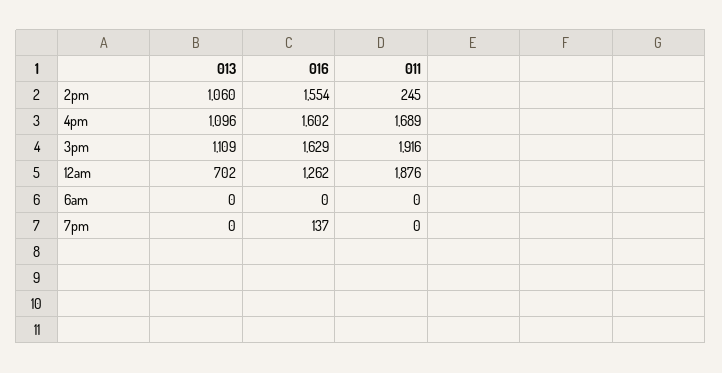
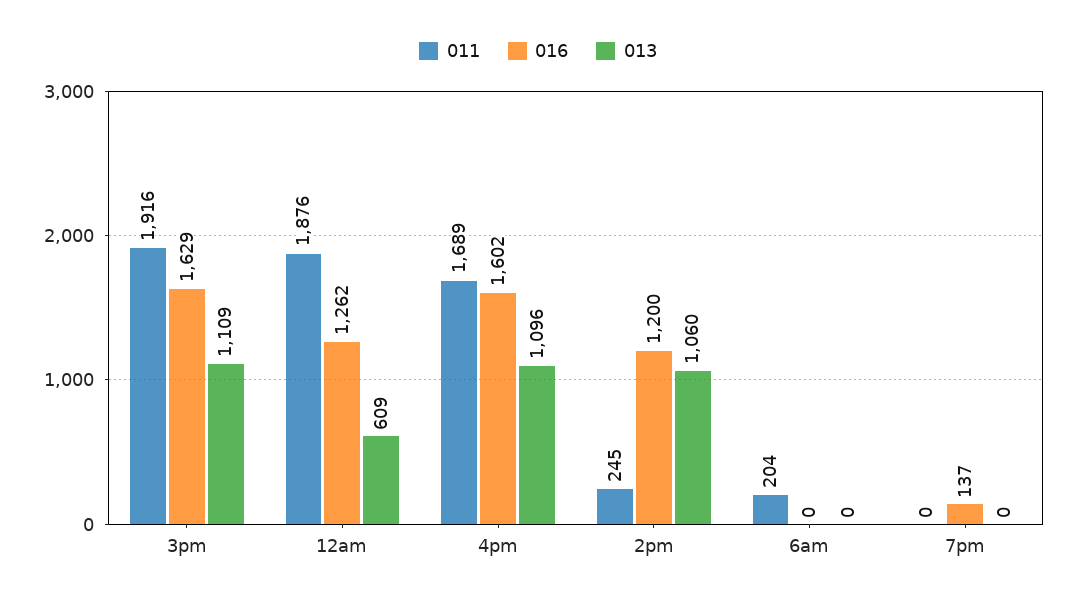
016, 2pm: 1554 -> 1200
013, 12am: 702 -> 609
011, 6am: 0 -> 204

